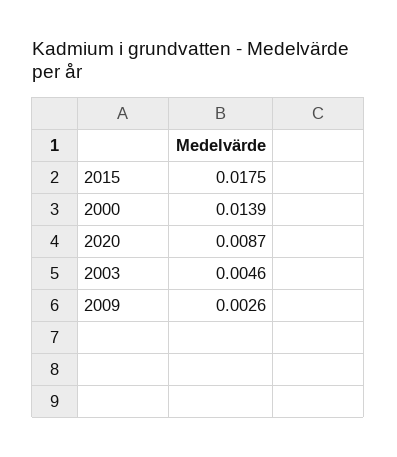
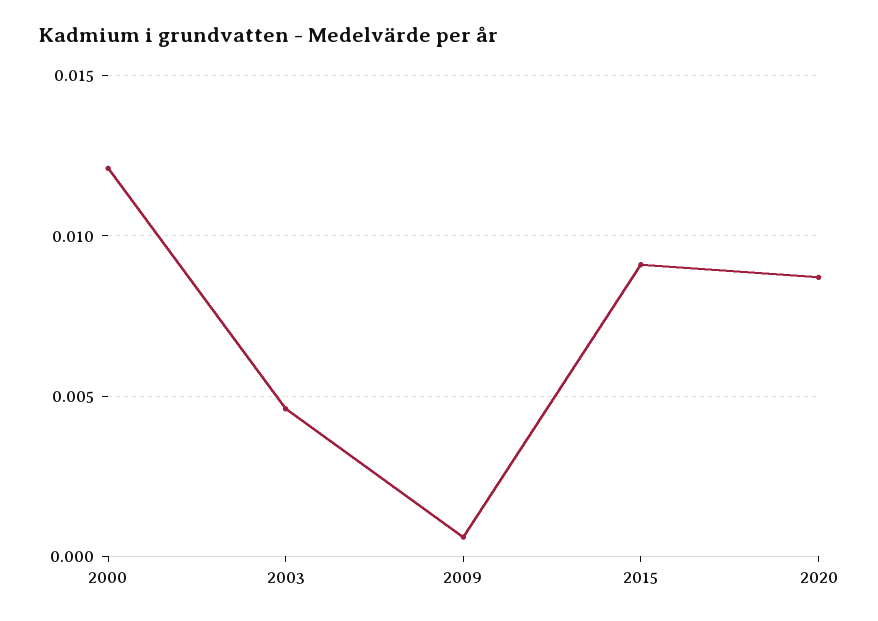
2015: 0.0175 -> 0.009
2000: 0.0139 -> 0.012
2009: 0.0026 -> 0.0005

